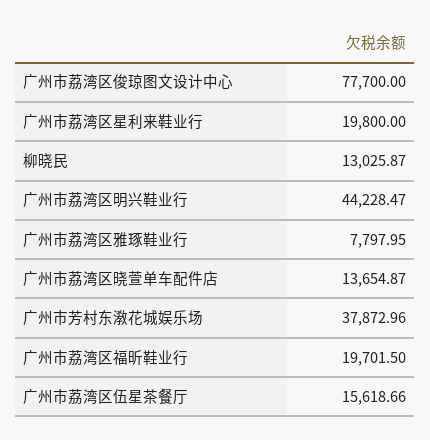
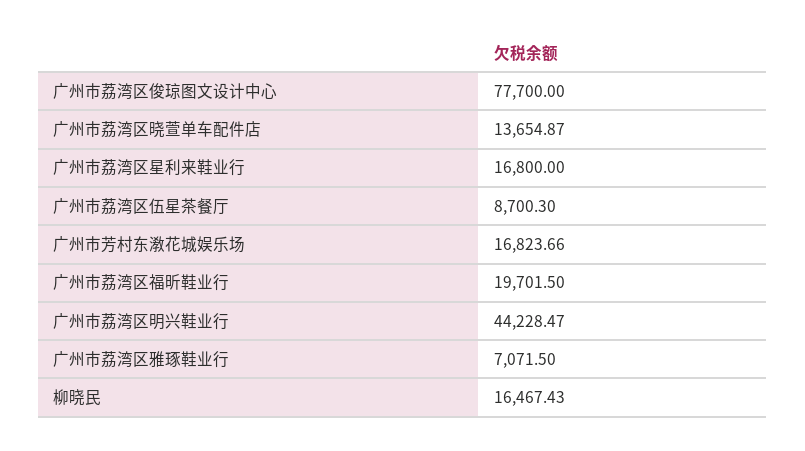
广州市荔湾区星利来鞋业行: 19800 -> 16800
柳晓民: 13025.87 -> 16467.43
广州市荔湾区雅琢鞋业行: 7797.95 -> 7071.5
广州市芳村东漖花城娱乐场: 37872.96 -> 16823.66
广州市荔湾区伍星茶餐厅: 15618.66 -> 8700.3

